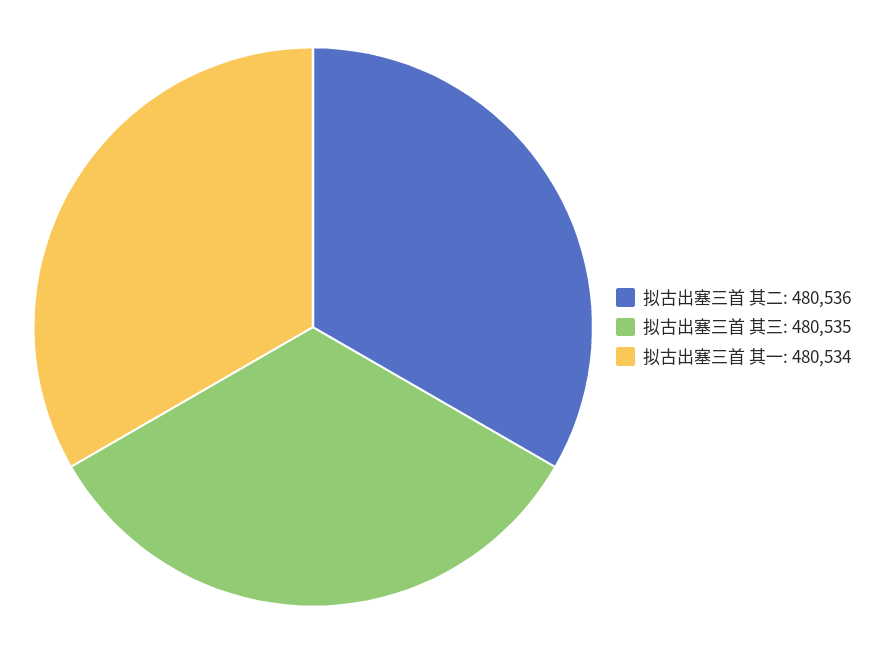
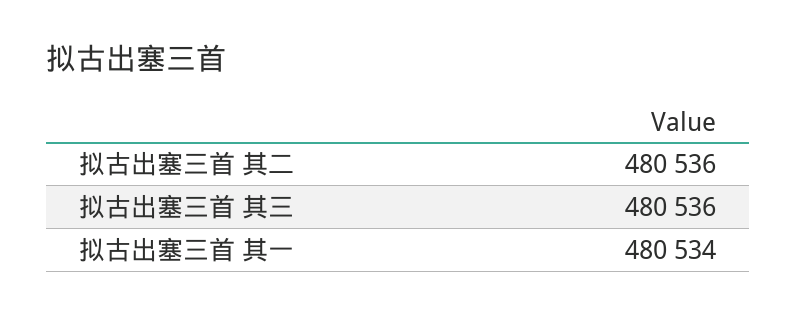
拟古出塞三首 其三: 480535 -> 480536

